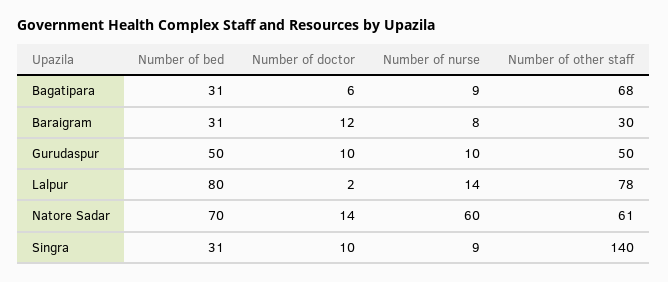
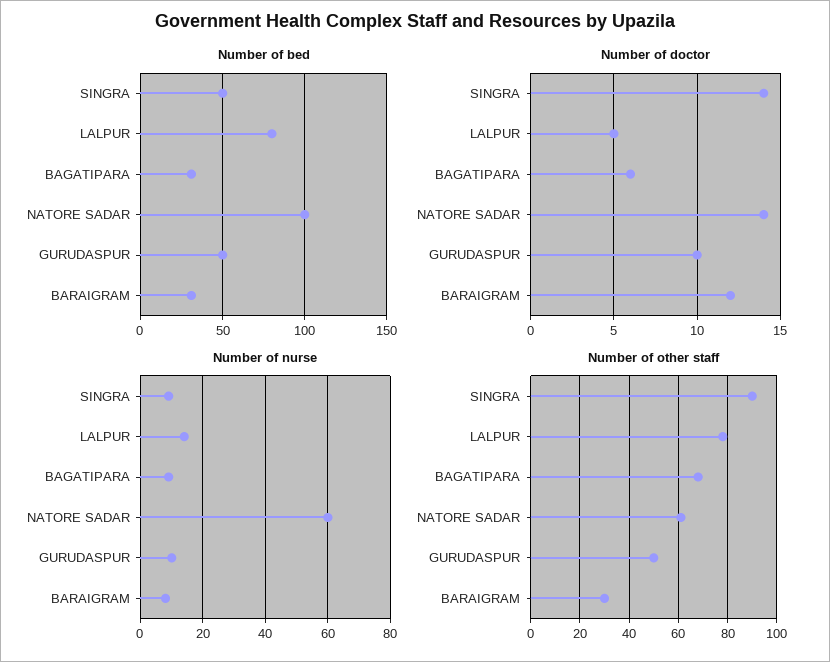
Number of doctor, Lalpur: 2 -> 5
Number of bed, Natore Sadar: 70 -> 100
Number of bed, Singra: 31 -> 50
Number of doctor, Singra: 10 -> 14
Number of other staff, Singra: 140 -> 90

